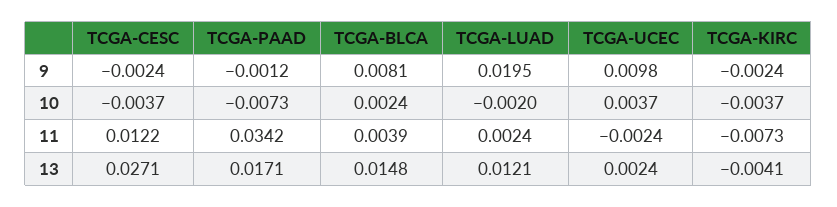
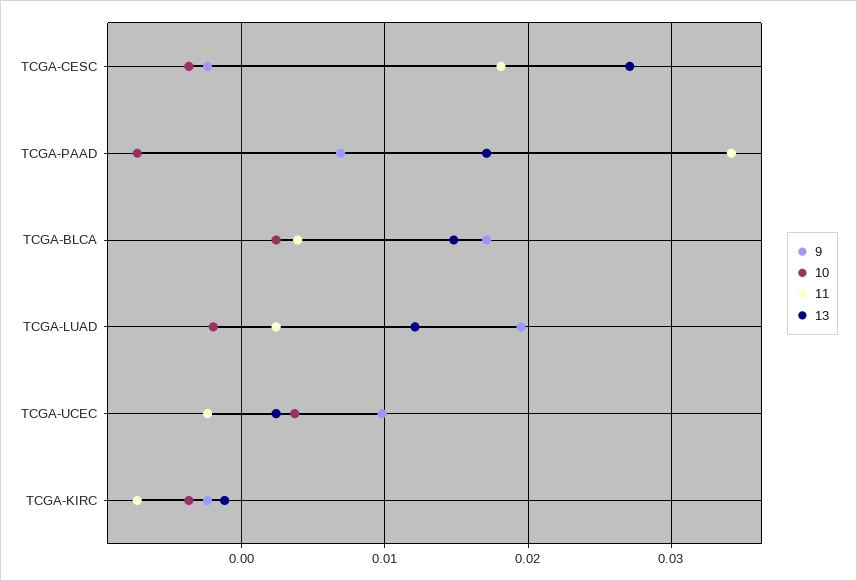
9, TCGA-PAAD: -0.0012 -> 0.007
9, TCGA-BLCA: 0.0081 -> 0.017
11, TCGA-CESC: 0.0122 -> 0.018
13, TCGA-KIRC: -0.0041 -> -0.001

